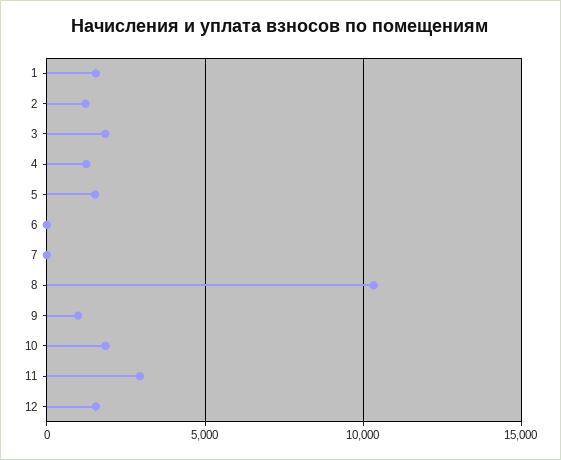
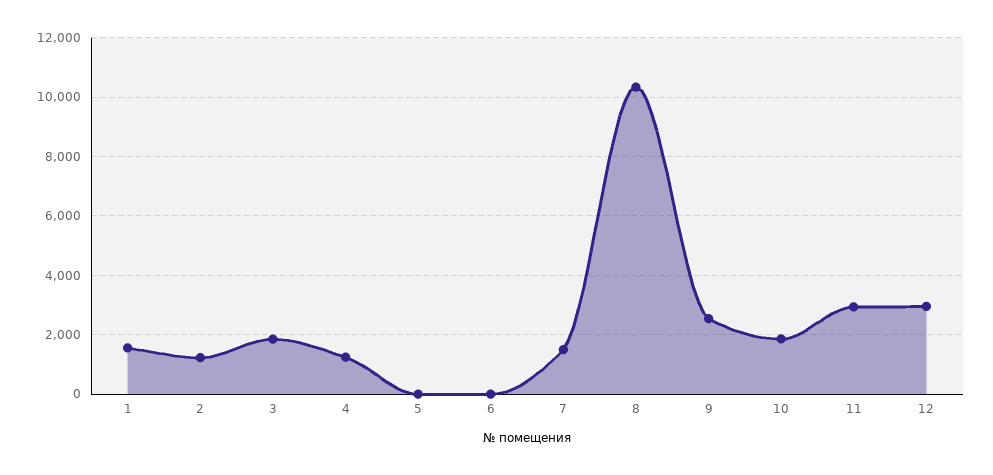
5: 1500 -> 0
7: 0 -> 1500
9: 1000 -> 2500
12: 1500 -> 3000

